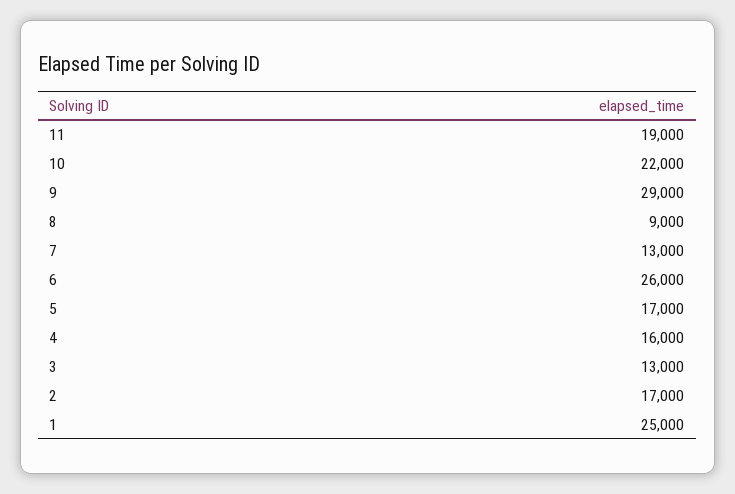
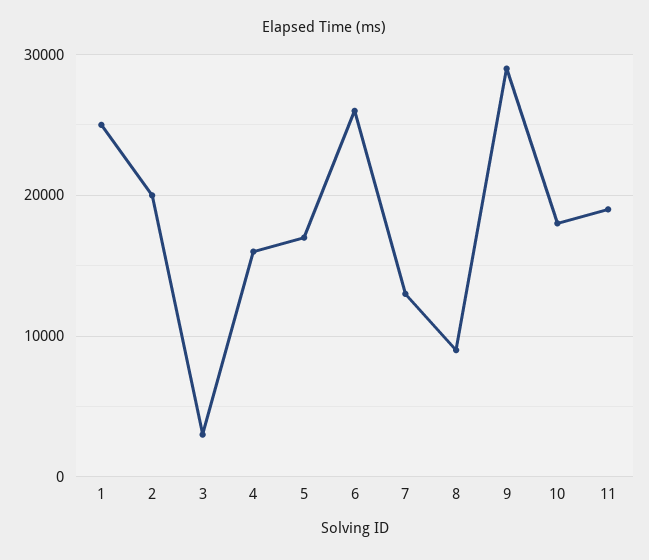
10: 22000 -> 18000
3: 13000 -> 3000
2: 17000 -> 20000

